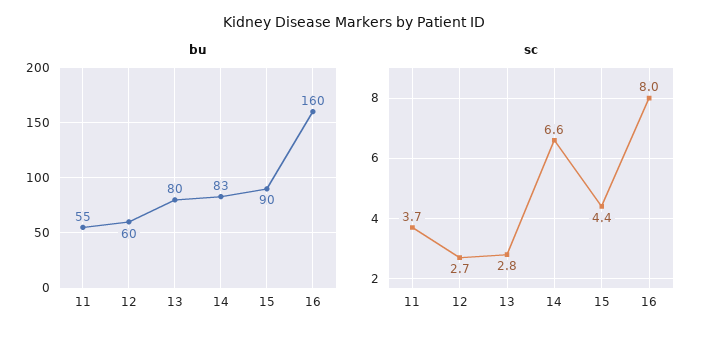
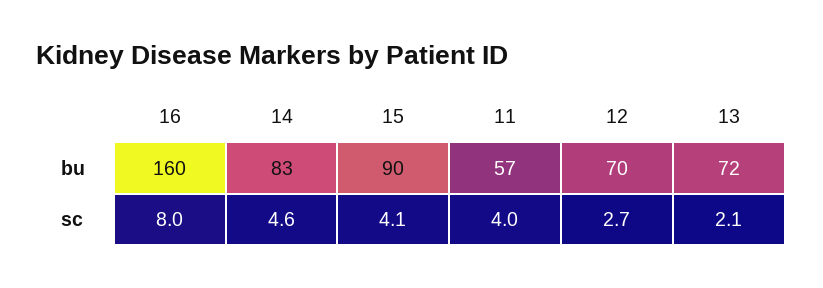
bu, 11: 55 -> 57
bu, 12: 60 -> 70
bu, 13: 80 -> 72
sc, 11: 3.7 -> 4
sc, 13: 2.8 -> 2.1
sc, 14: 6.6 -> 4.6
sc, 15: 4.4 -> 4.1

